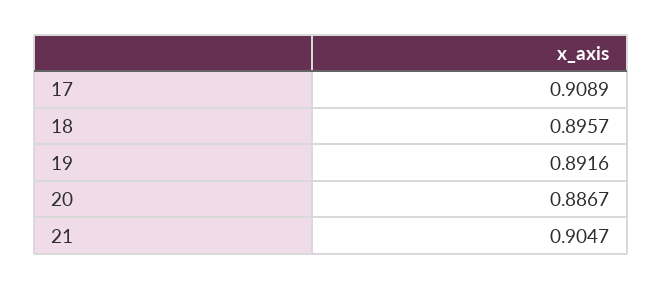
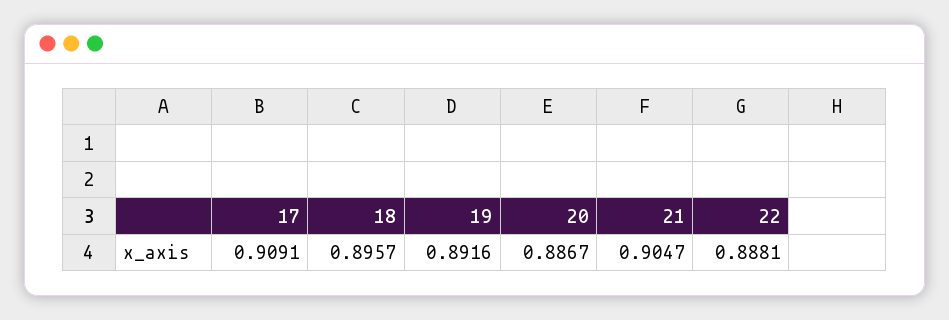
17: 0.9089 -> 0.9091
22: none -> 0.8881

